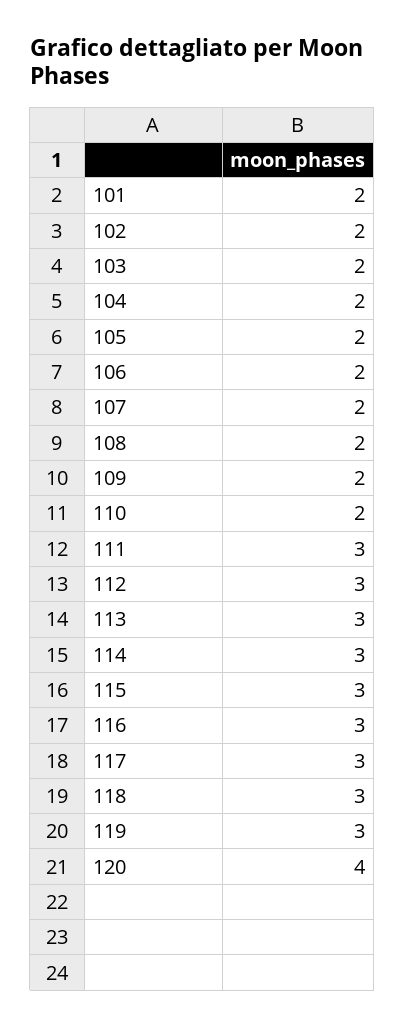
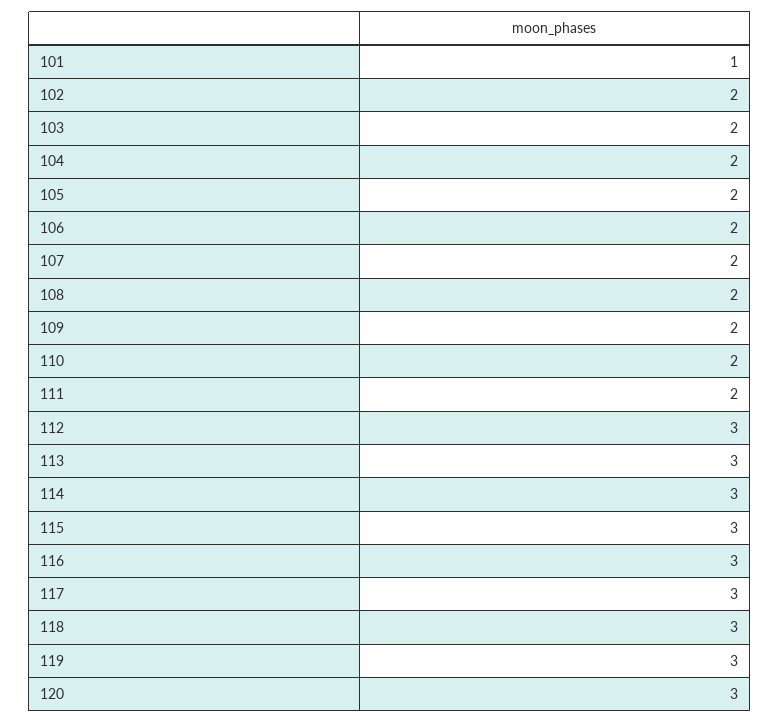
101: 2 -> 1
111: 3 -> 2
120: 4 -> 3

